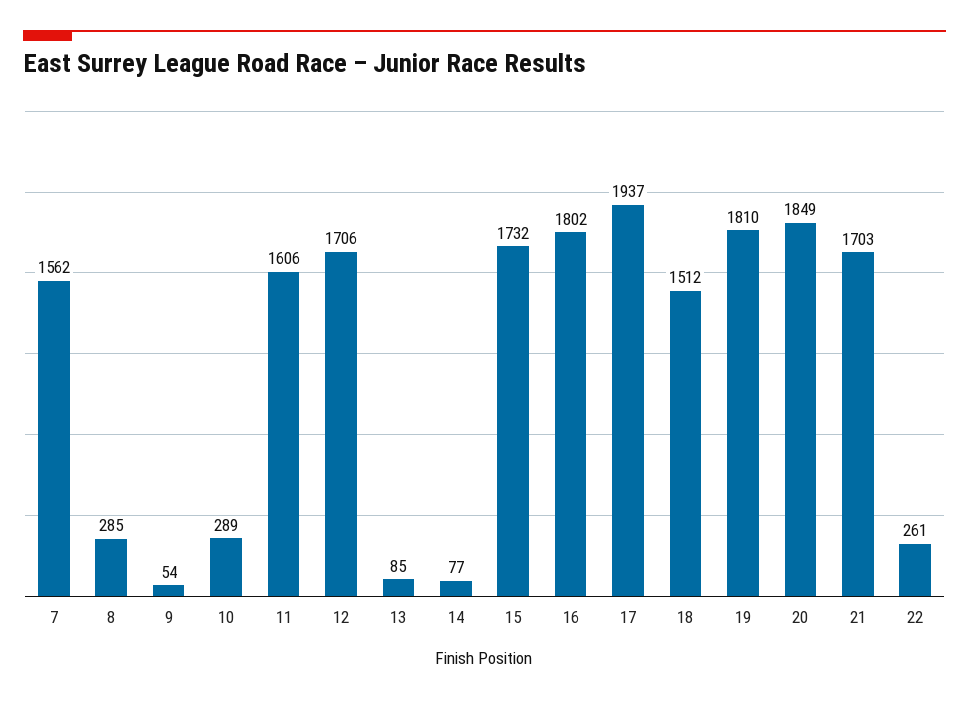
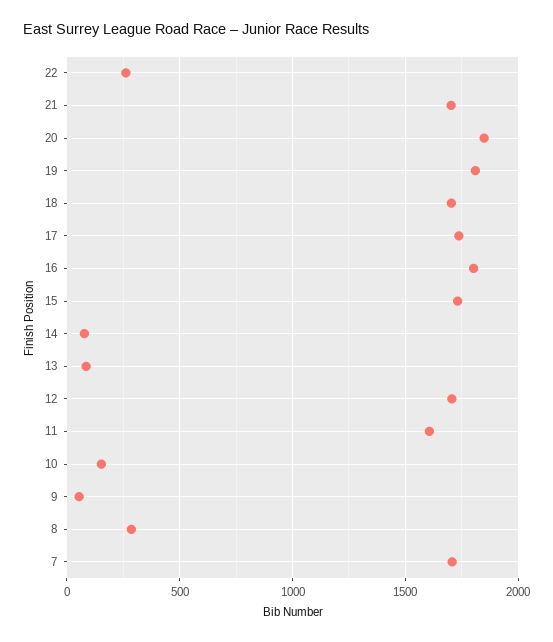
7: 1562 -> 1700
10: 289 -> 150
17: 1937 -> 1750
18: 1512 -> 1700

